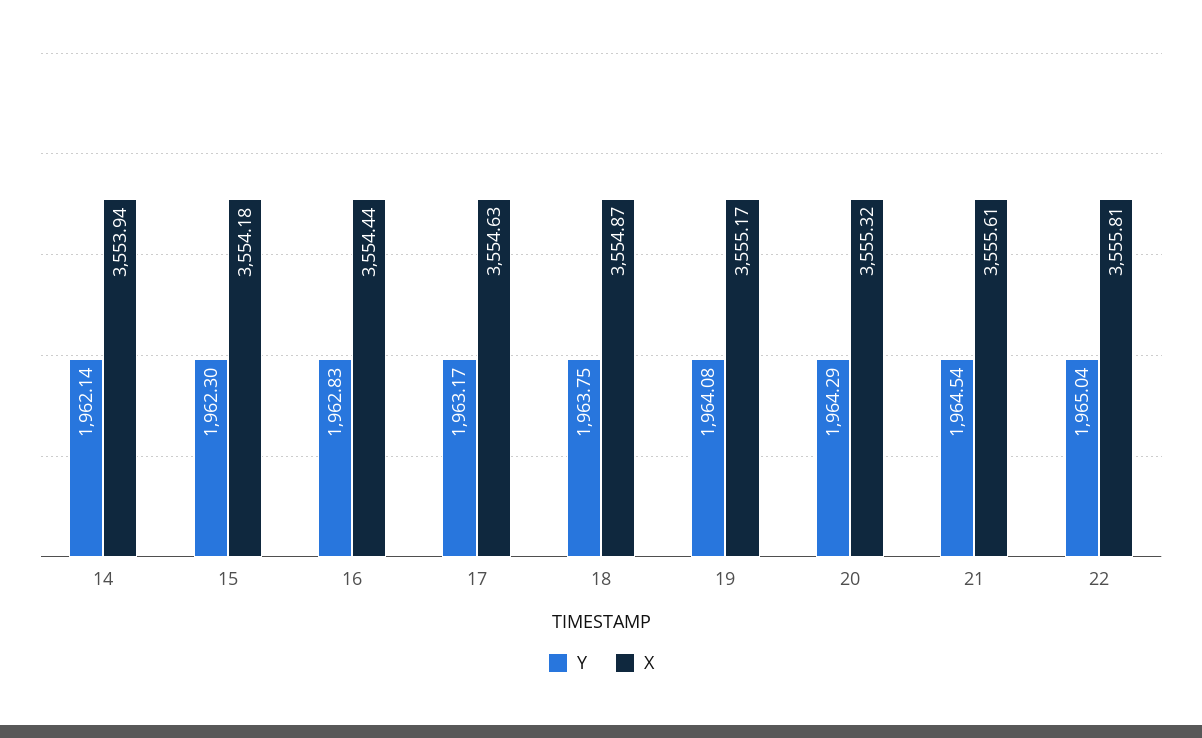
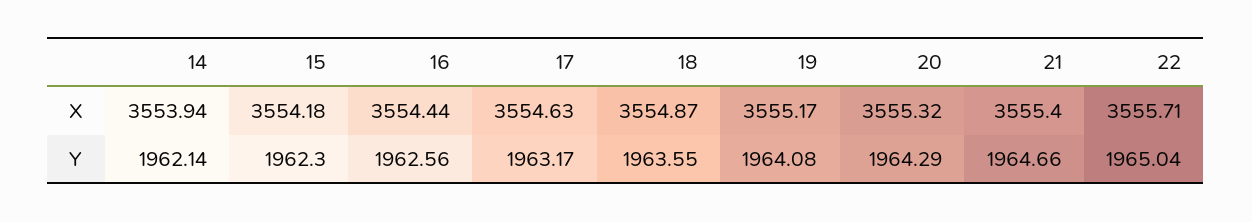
Y, 16: 1962.83 -> 1962.56
Y, 18: 1963.75 -> 1963.55
Y, 21: 1964.54 -> 1964.66
X, 21: 3555.61 -> 3555.4
X, 22: 3555.81 -> 3555.71

